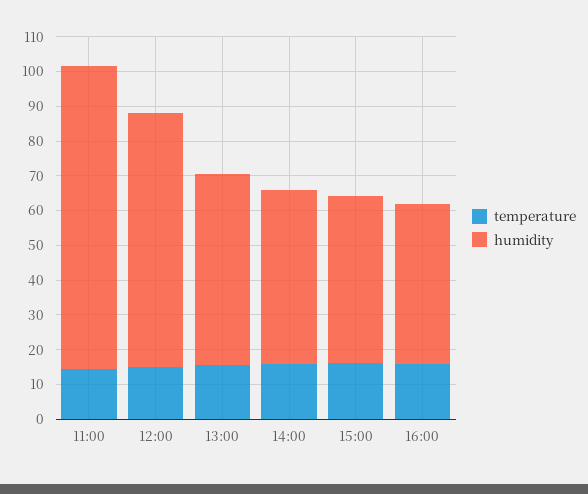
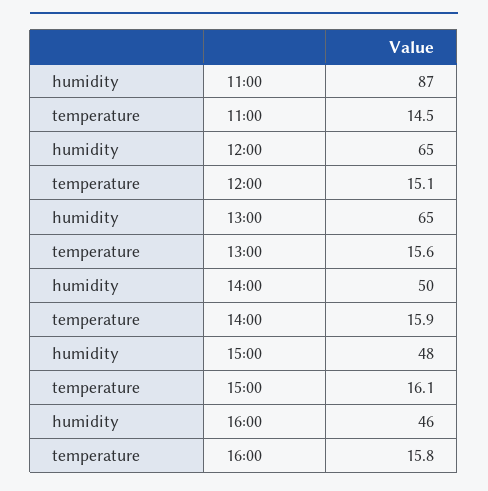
humidity, 12:00: 72.5 -> 65
humidity, 13:00: 55 -> 65

